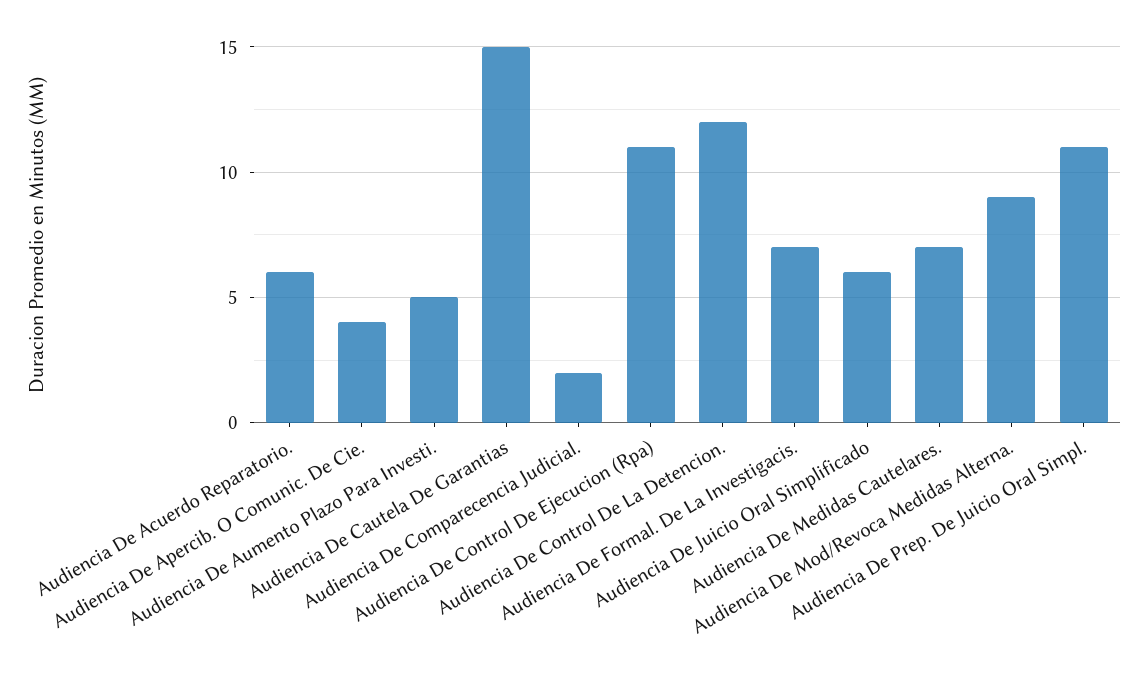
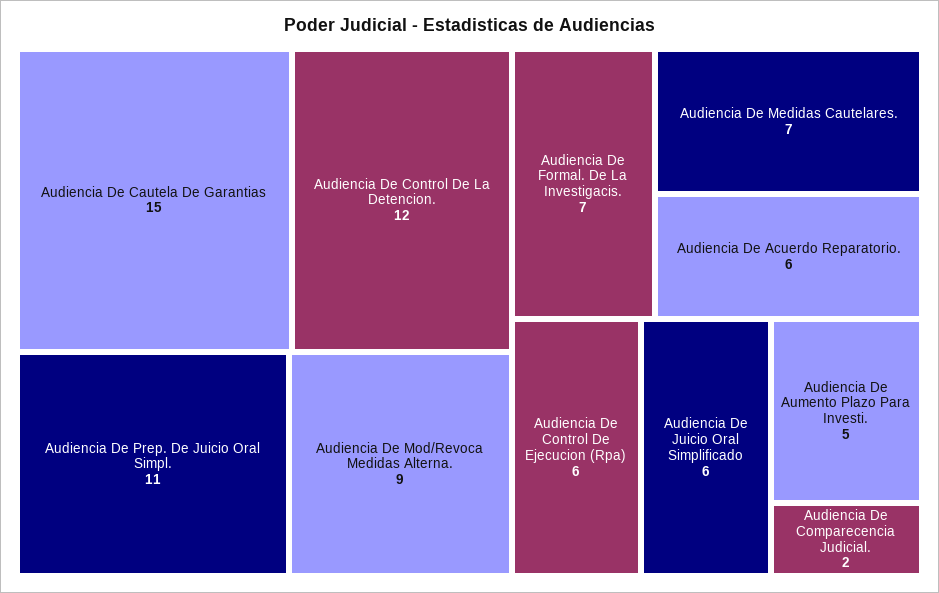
Audiencia De Apercib. O Comunic. De Cie.: 4 -> none
Audiencia De Control De Ejecucion (Rpa): 11 -> 6

